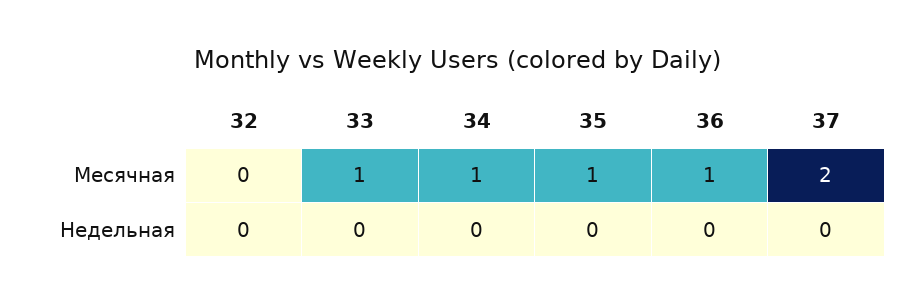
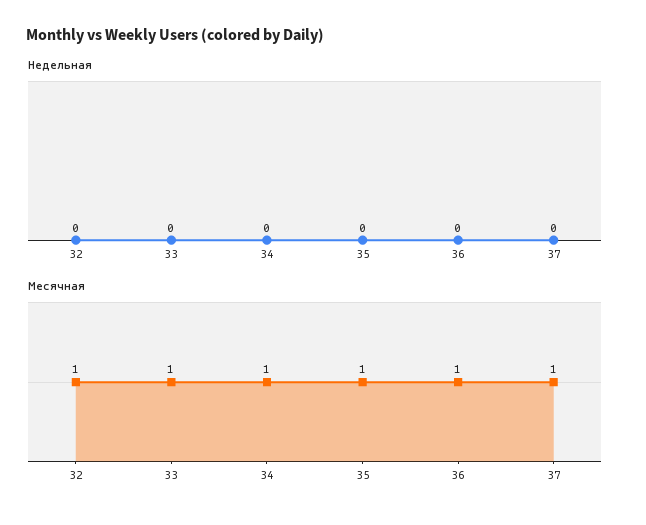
Месячная, 32: 0 -> 1
Месячная, 37: 2 -> 1

